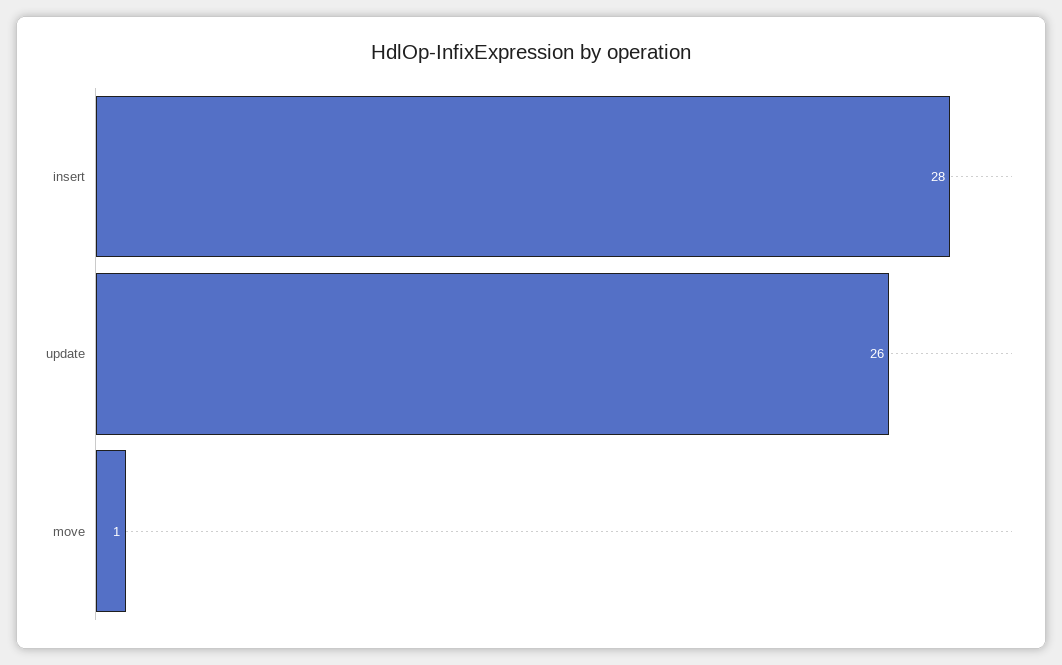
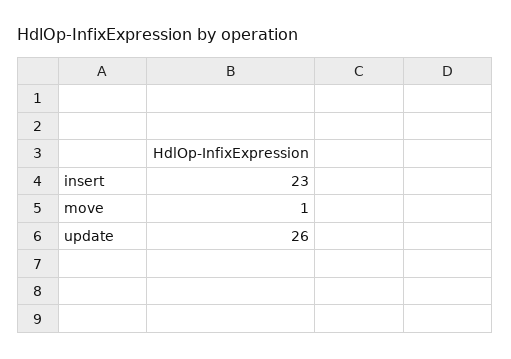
insert: 28 -> 23

